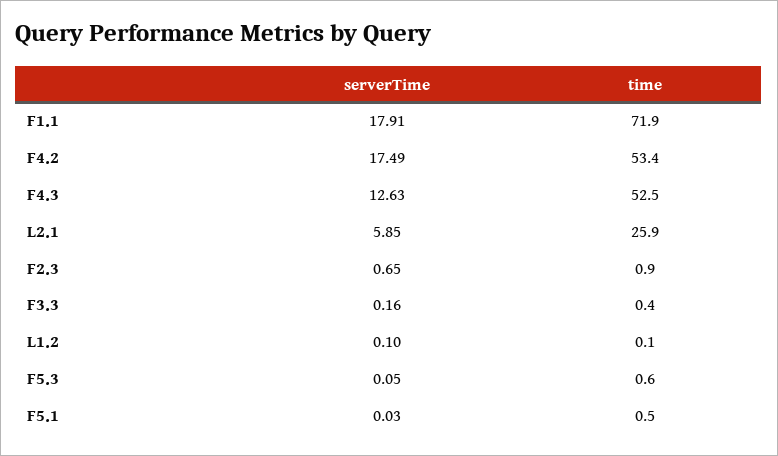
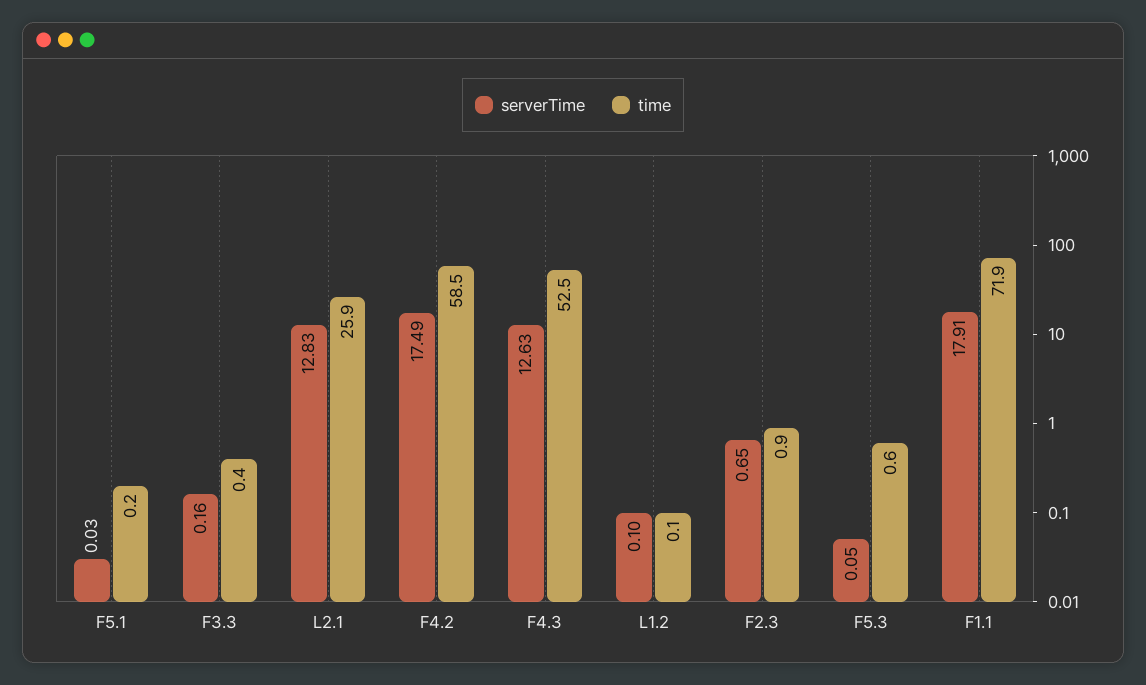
time, F4.2: 53.4 -> 58.5
serverTime, L2.1: 5.85 -> 12.83
time, F5.1: 0.5 -> 0.2

